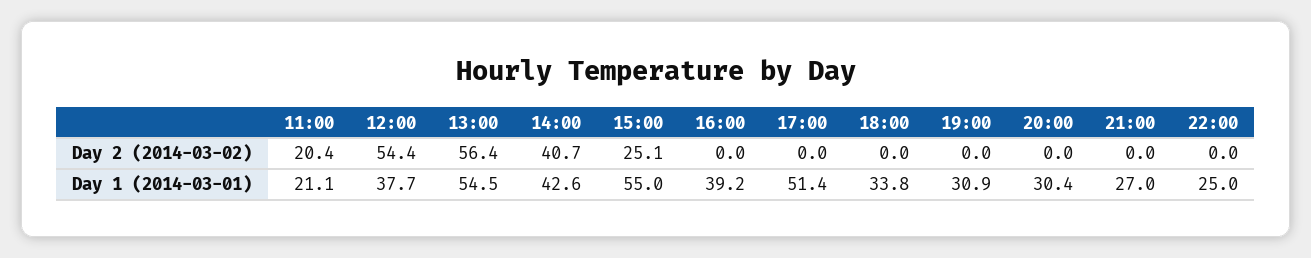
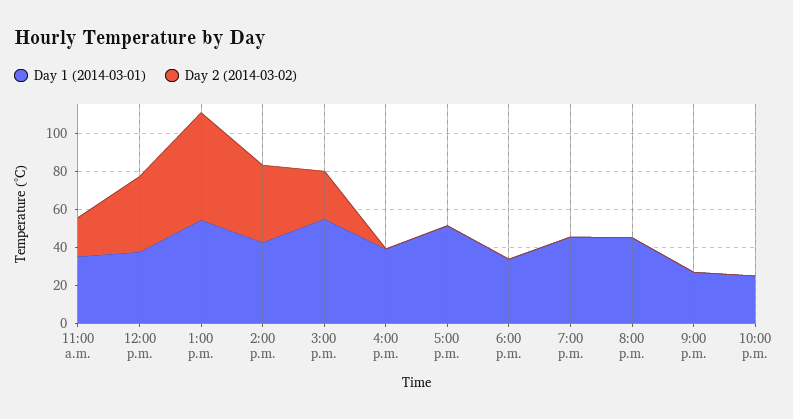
Day 2 (2014-03-02), 12:00: 54.4 -> 40
Day 1 (2014-03-01), 11:00: 21.1 -> 35
Day 1 (2014-03-01), 19:00: 30.9 -> 45
Day 1 (2014-03-01), 20:00: 30.4 -> 45

